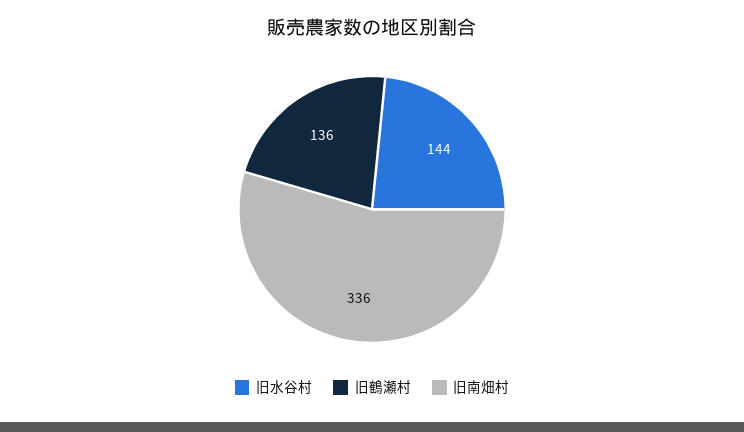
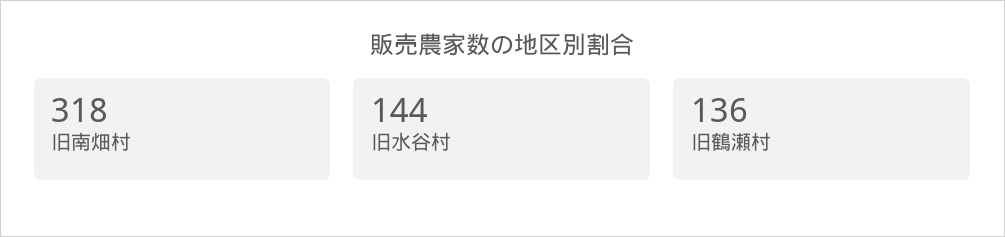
旧南畑村: 336 -> 318

